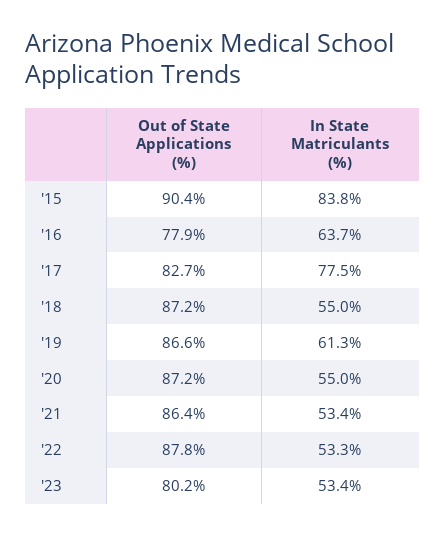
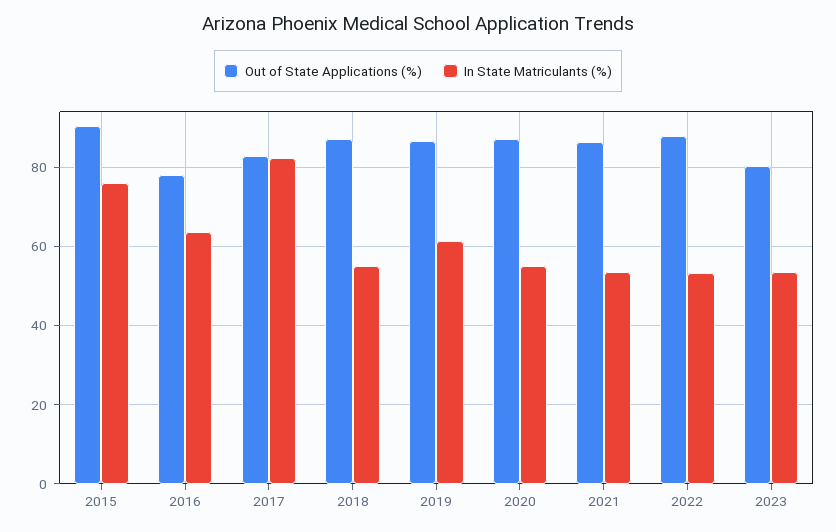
In State Matriculants (%), '15: 83.8 -> 76
In State Matriculants (%), '17: 77.5 -> 82

